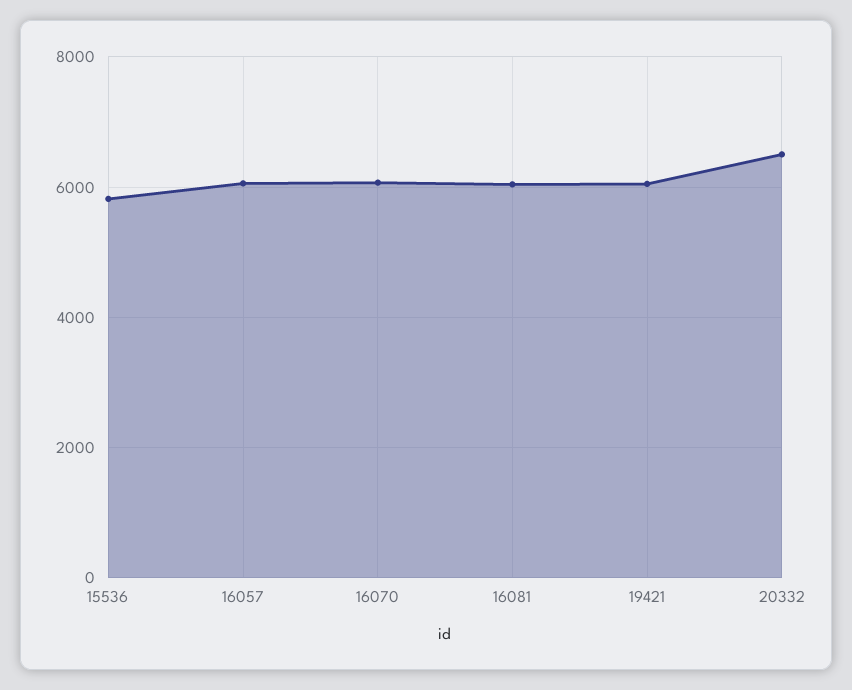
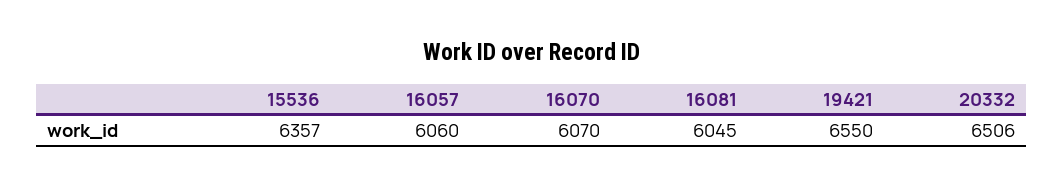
15536: 5800 -> 6357
19421: 6000 -> 6550

